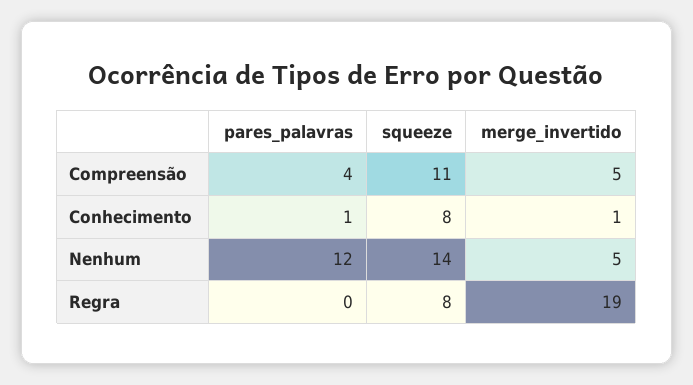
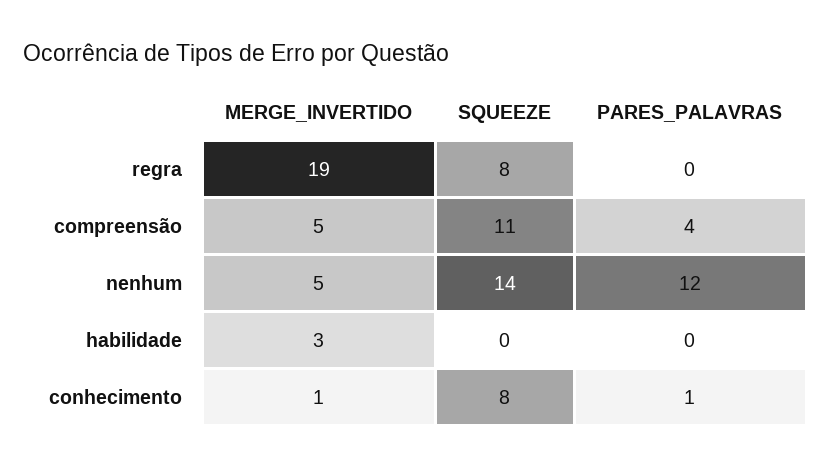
merge_invertido, habilidade: none -> 3
squeeze, habilidade: none -> 0
pares_palavras, habilidade: none -> 0

